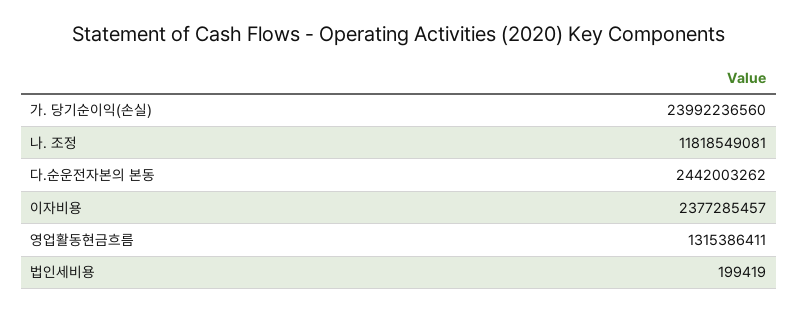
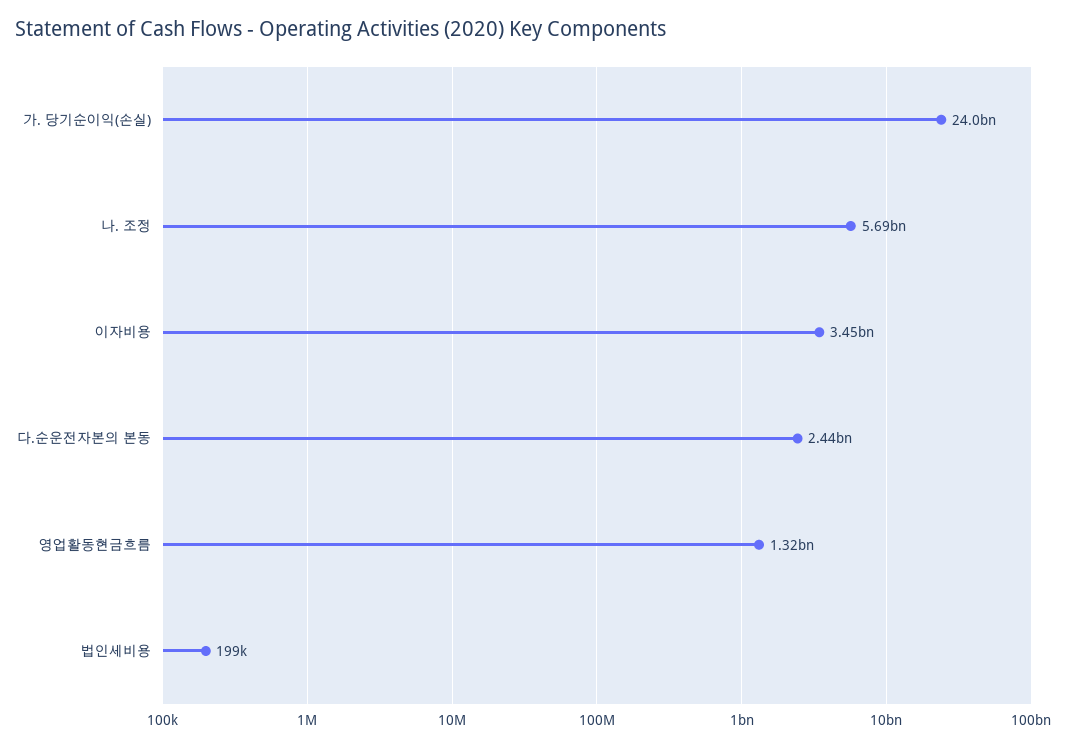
나. 조정: 11818549081 -> 5690000000
이자비용: 2377285457 -> 3450000000

